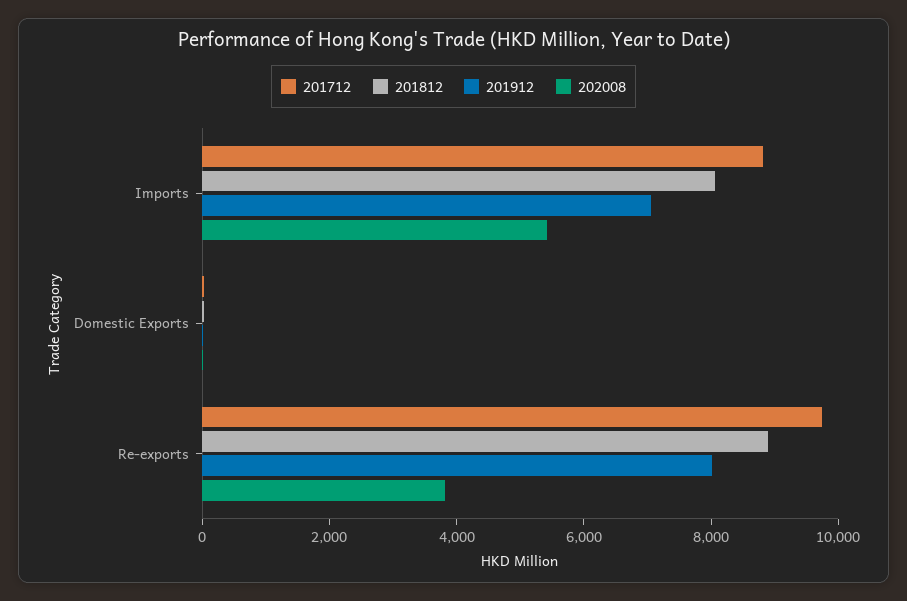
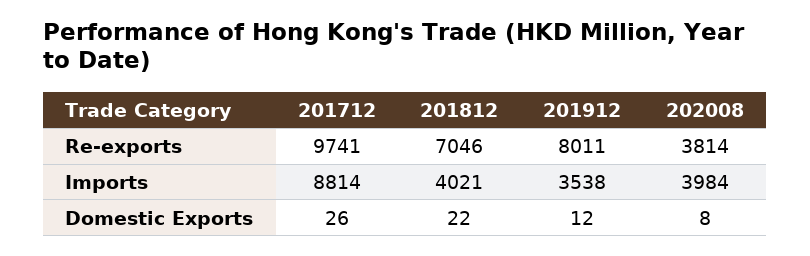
201812, Imports: 8000 -> 4021
201912, Imports: 7000 -> 3538
202008, Imports: 5500 -> 3984
201812, Re-exports: 9000 -> 7046

